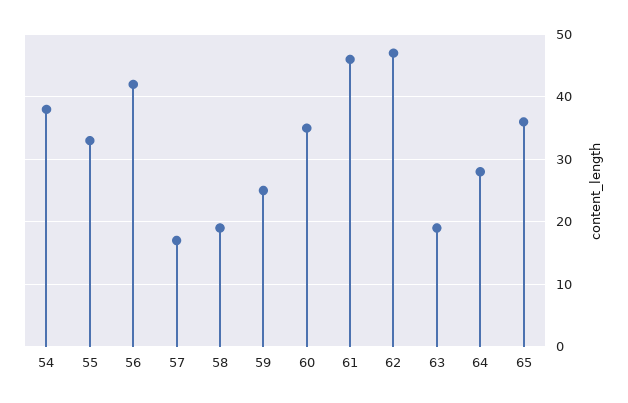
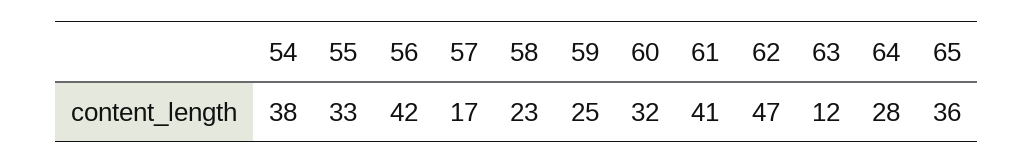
58: 19 -> 23
60: 35 -> 32
61: 46 -> 41
63: 19 -> 12

